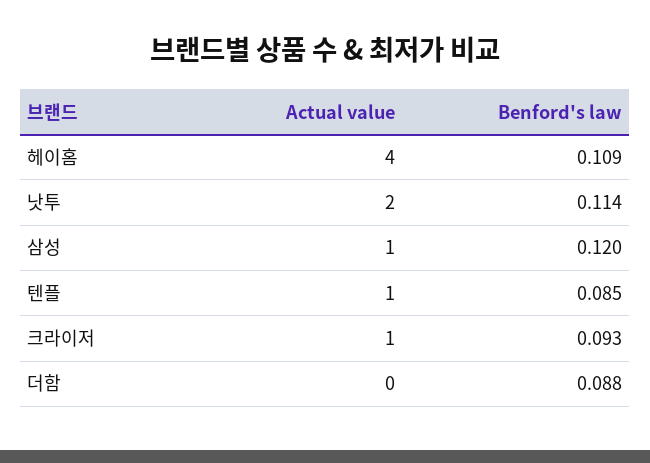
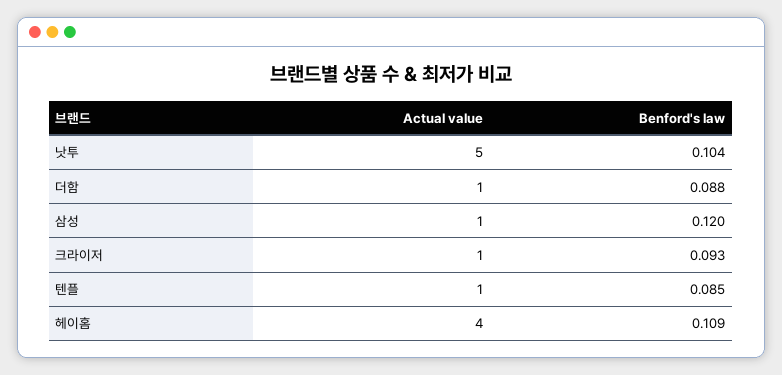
Actual value, 낫투: 2 -> 5
Benford's law, 낫투: 0.114 -> 0.104
Actual value, 더함: 0 -> 1

